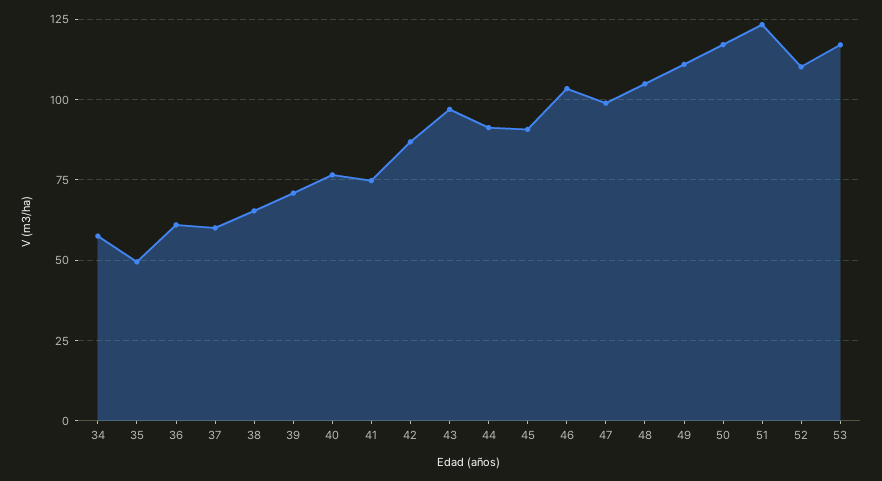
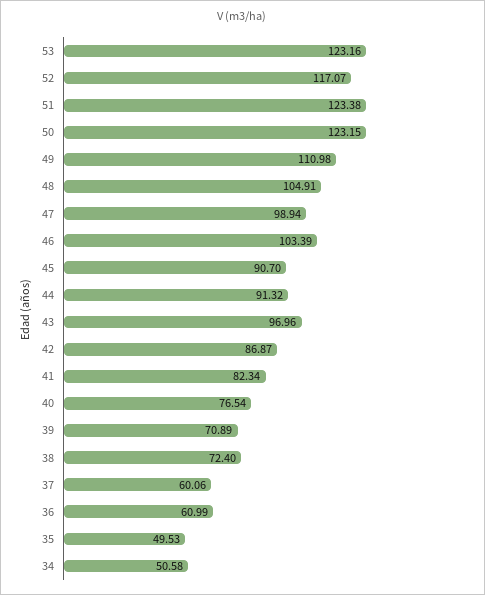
34: 57.5 -> 50.58
38: 65 -> 72.4
41: 75 -> 82.34
50: 117.5 -> 123.15
52: 110 -> 117.07
53: 117.5 -> 123.16

